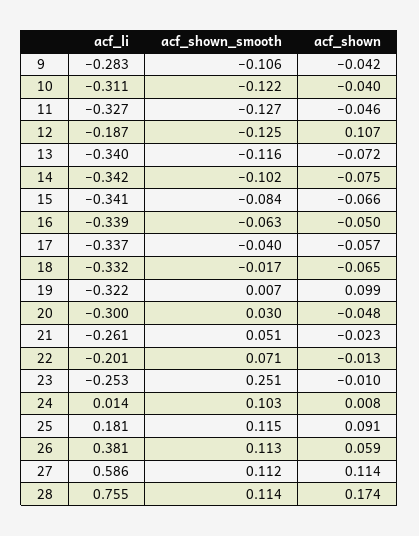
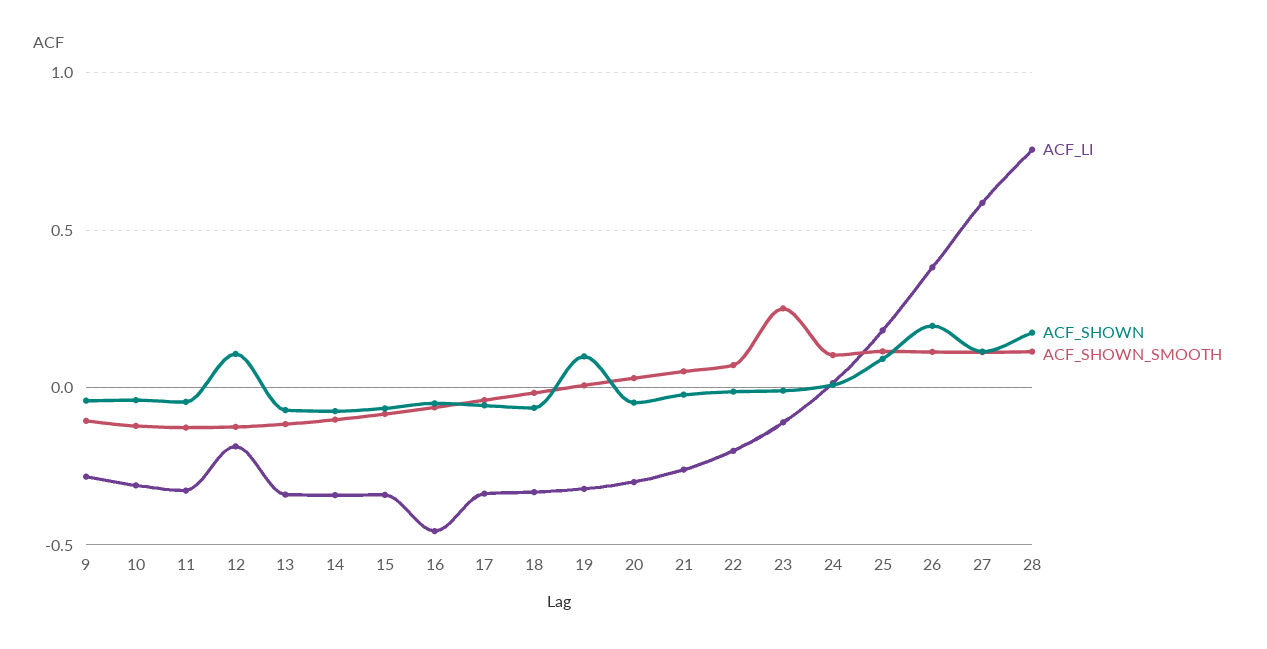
acf_li, 16: -0.339 -> -0.45
acf_li, 23: -0.253 -> -0.1
acf_shown, 26: 0.059 -> 0.2

